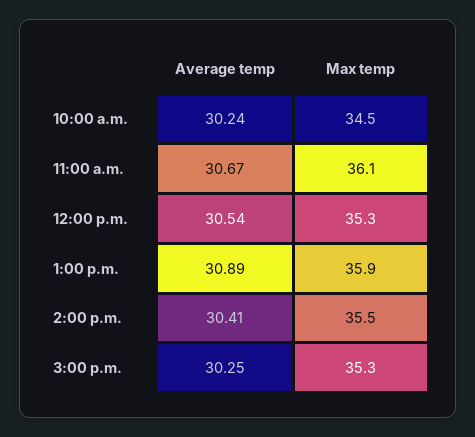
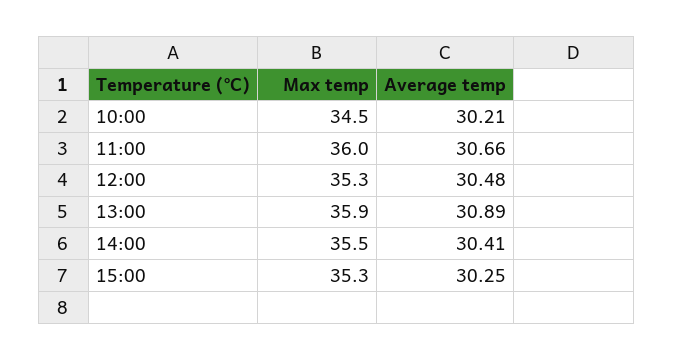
Average temp, 10:00 a.m.: 30.24 -> 30.21
Average temp, 11:00 a.m.: 30.67 -> 30.66
Max temp, 11:00 a.m.: 36.1 -> 36
Average temp, 12:00 p.m.: 30.54 -> 30.48

